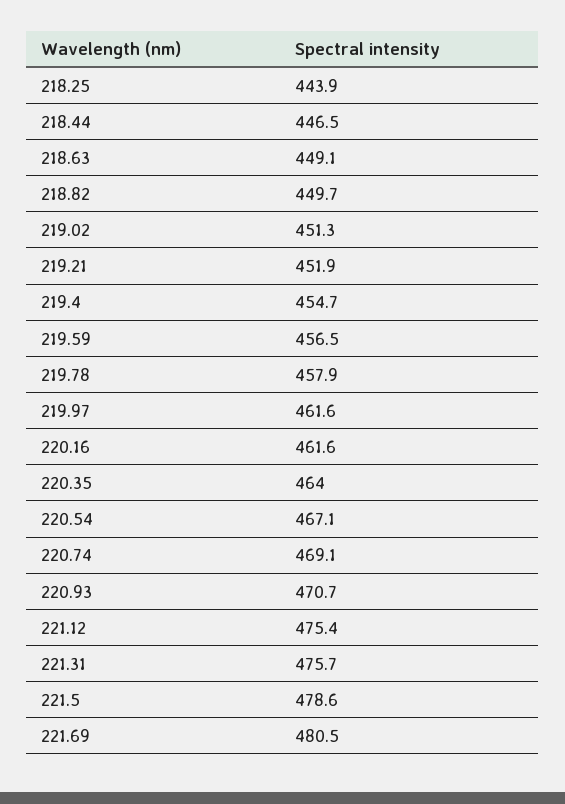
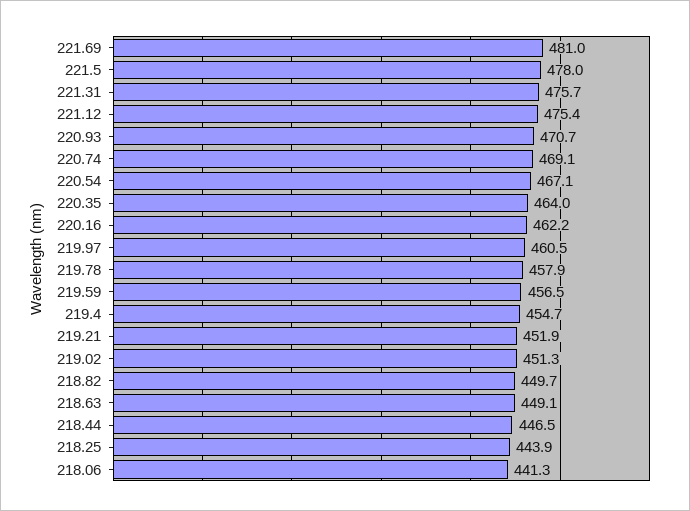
219.97: 461.6 -> 460.5
220.16: 461.6 -> 462.2
221.5: 478.6 -> 478
221.69: 480.5 -> 481
218.06: none -> 441.3

